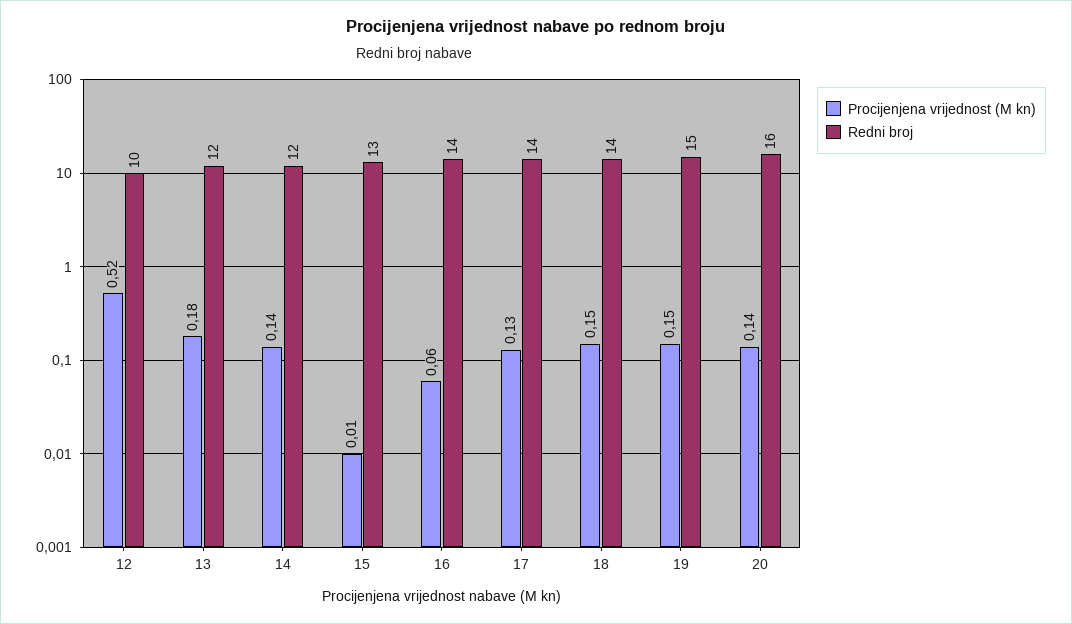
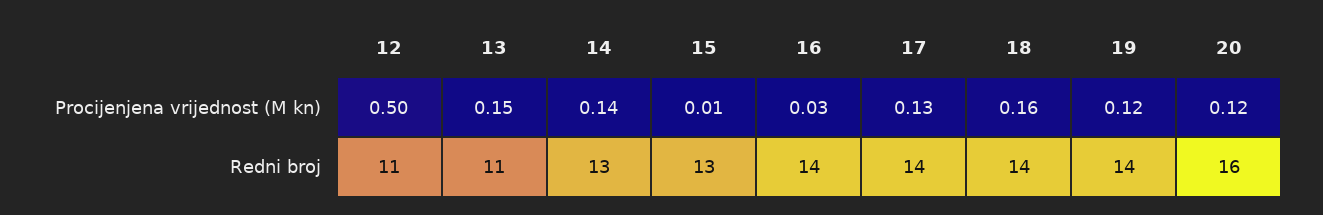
Procijenjena vrijednost (M kn), 12: 0.52 -> 0.5
Redni broj, 12: 10 -> 11
Procijenjena vrijednost (M kn), 13: 0.18 -> 0.15
Redni broj, 13: 12 -> 11
Redni broj, 14: 12 -> 13
Procijenjena vrijednost (M kn), 16: 0.06 -> 0.03
Procijenjena vrijednost (M kn), 18: 0.15 -> 0.16
Procijenjena vrijednost (M kn), 19: 0.15 -> 0.12
Redni broj, 19: 15 -> 14
Procijenjena vrijednost (M kn), 20: 0.14 -> 0.12

